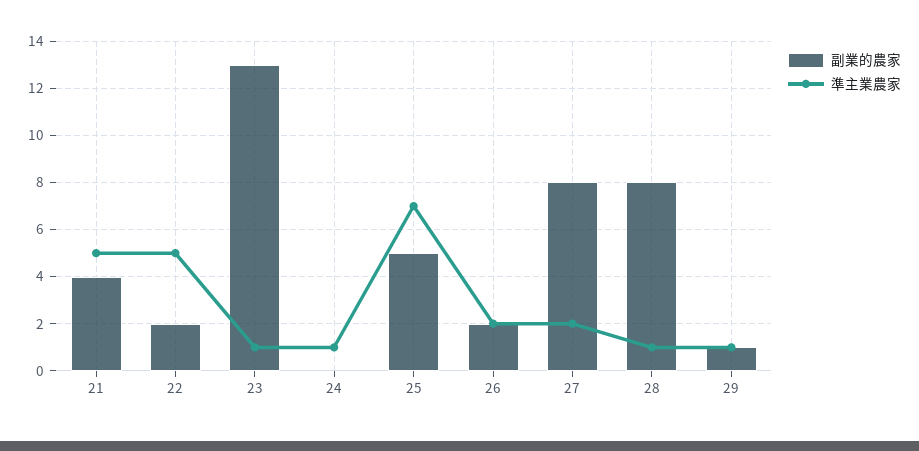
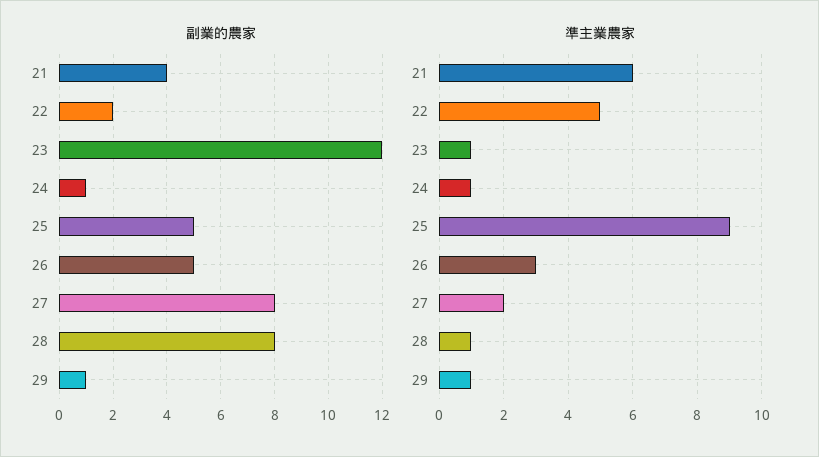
準主業農家, 21: 5 -> 6
副業的農家, 23: 13 -> 12
副業的農家, 24: 0 -> 1
準主業農家, 25: 7 -> 9
副業的農家, 26: 2 -> 5
準主業農家, 26: 2 -> 3

